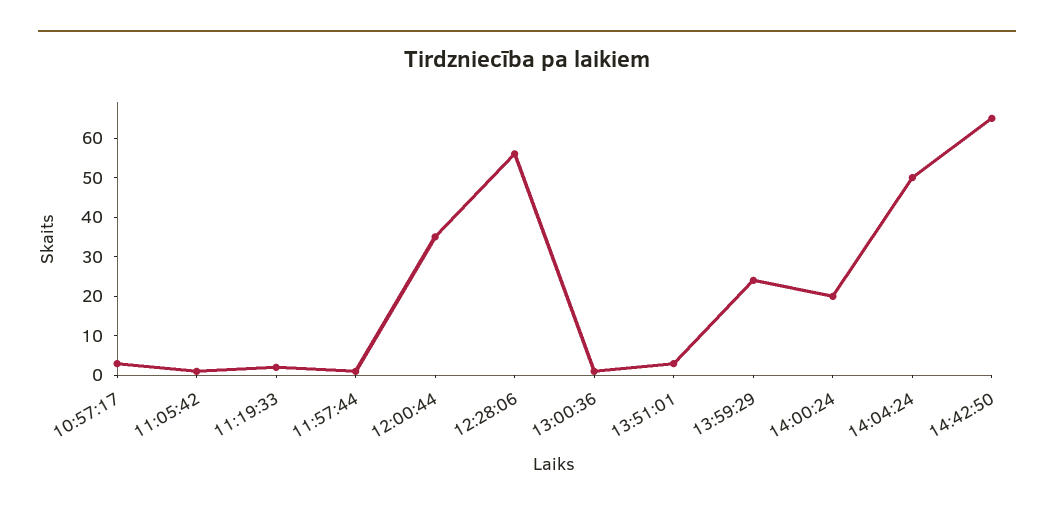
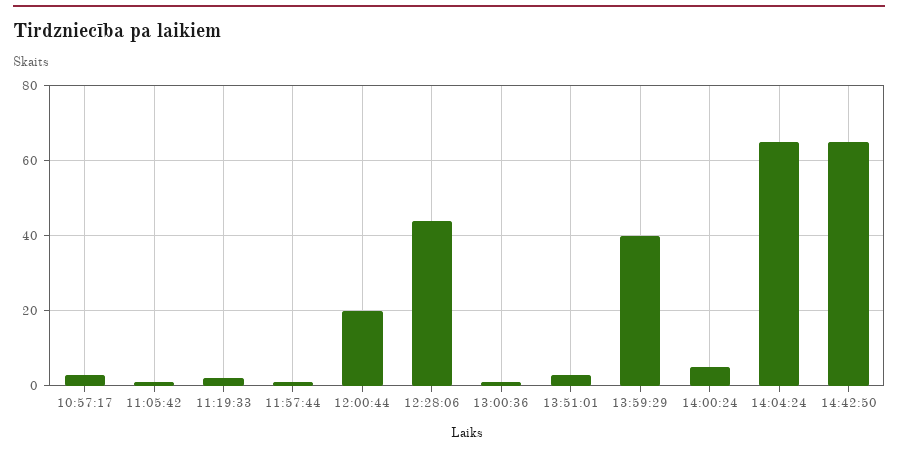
12:00:44: 35 -> 20
12:28:06: 55 -> 45
13:59:29: 25 -> 40
14:00:24: 20 -> 5
14:04:24: 50 -> 65

